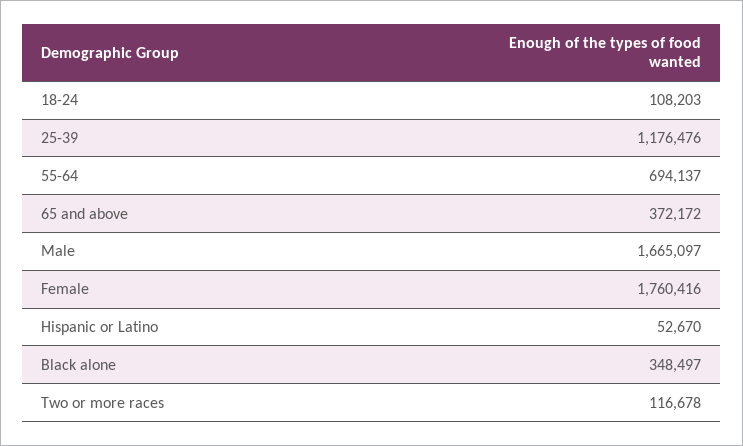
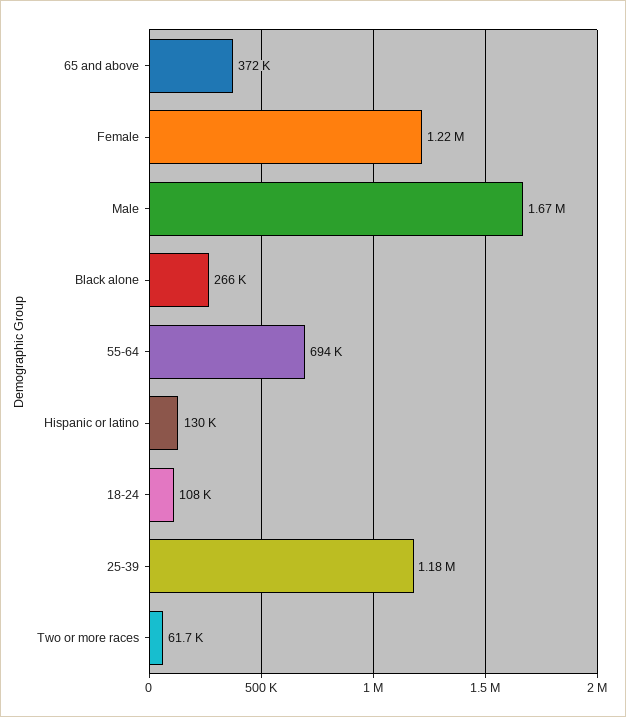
Female: 1760416 -> 1220000
Hispanic or Latino: 52670 -> 130000
Black alone: 348497 -> 266000
Two or more races: 116678 -> 61700

